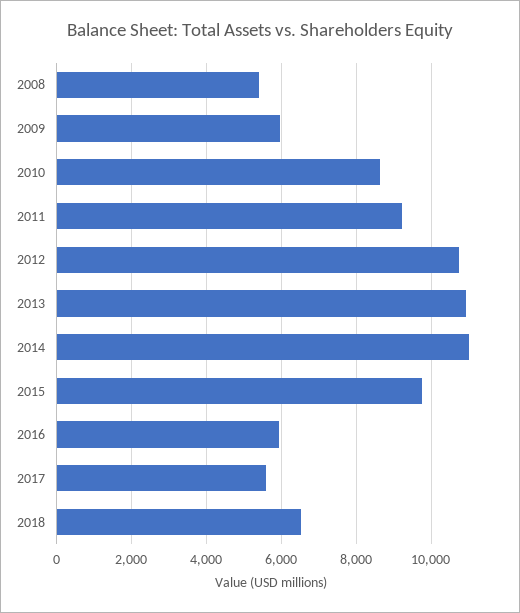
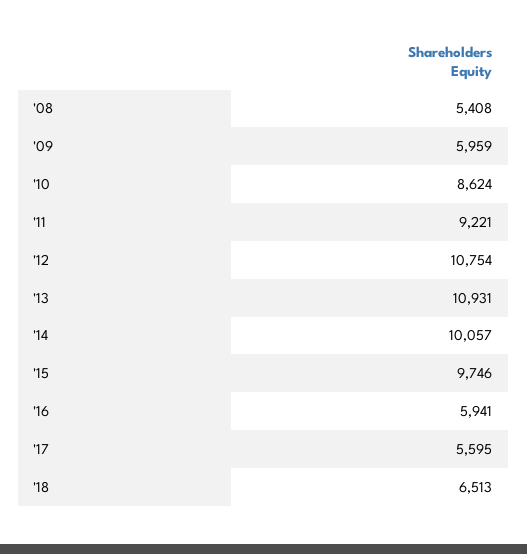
2014: 11000 -> 10057

